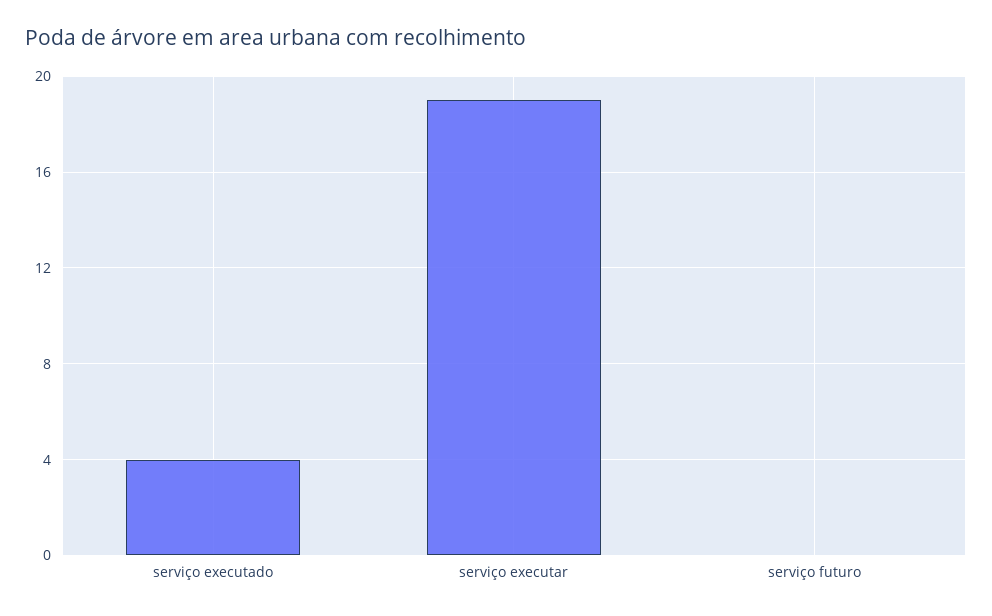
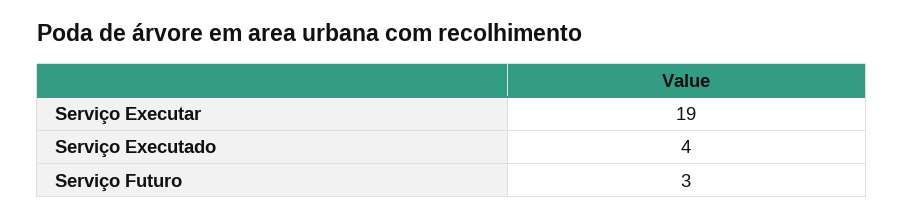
serviço futuro: 0 -> 3

